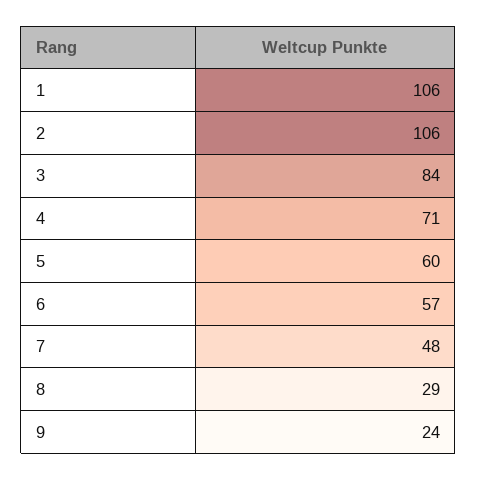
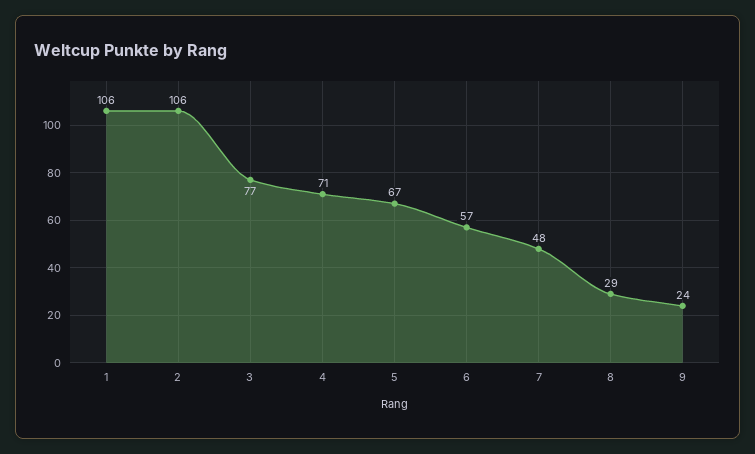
3: 84 -> 77
5: 60 -> 67

